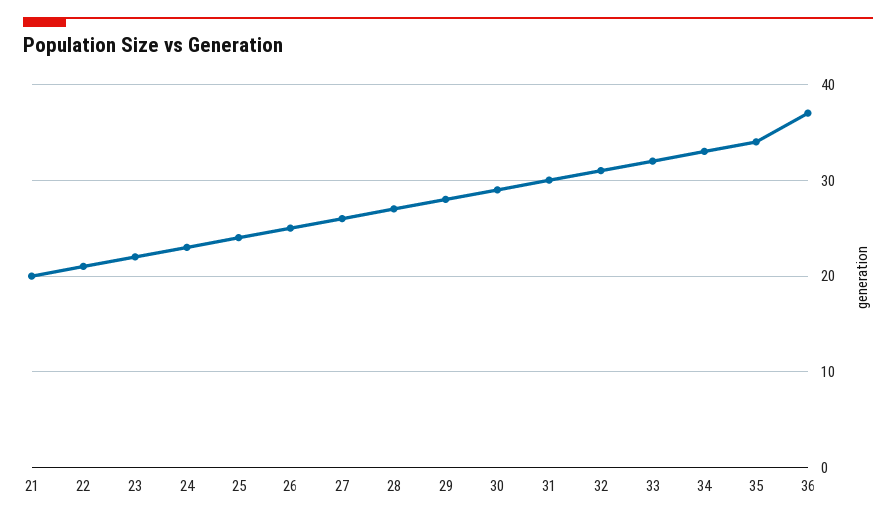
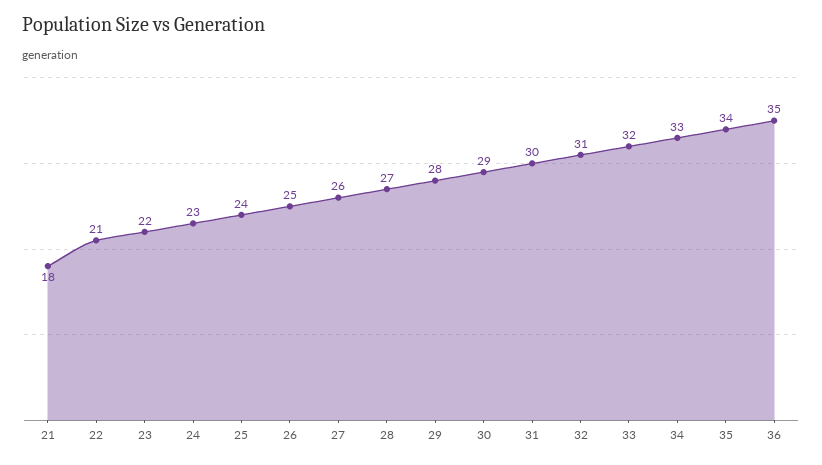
21: 20 -> 18
36: 37 -> 35

